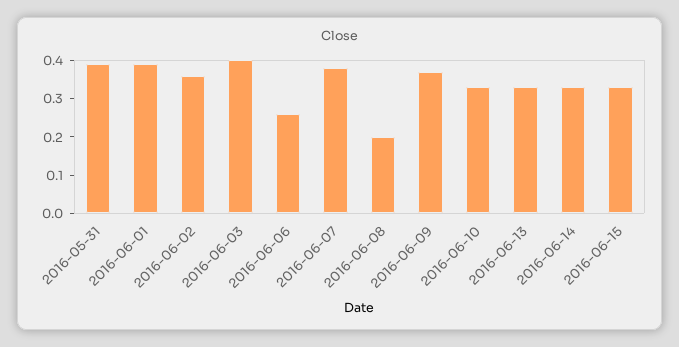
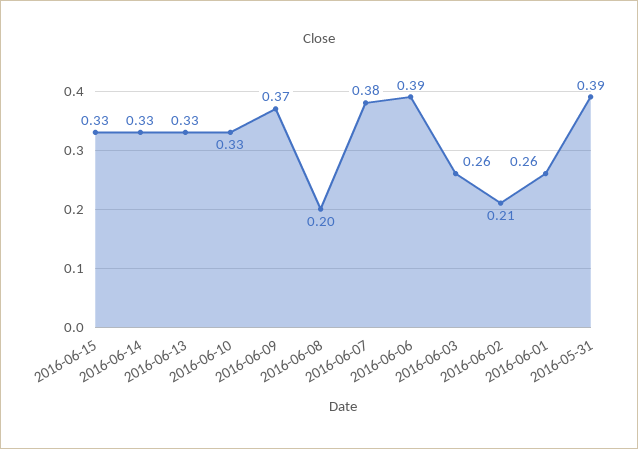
2016-06-01: 0.4 -> 0.26
2016-06-02: 0.35 -> 0.21
2016-06-03: 0.4 -> 0.26
2016-06-06: 0.25 -> 0.39

